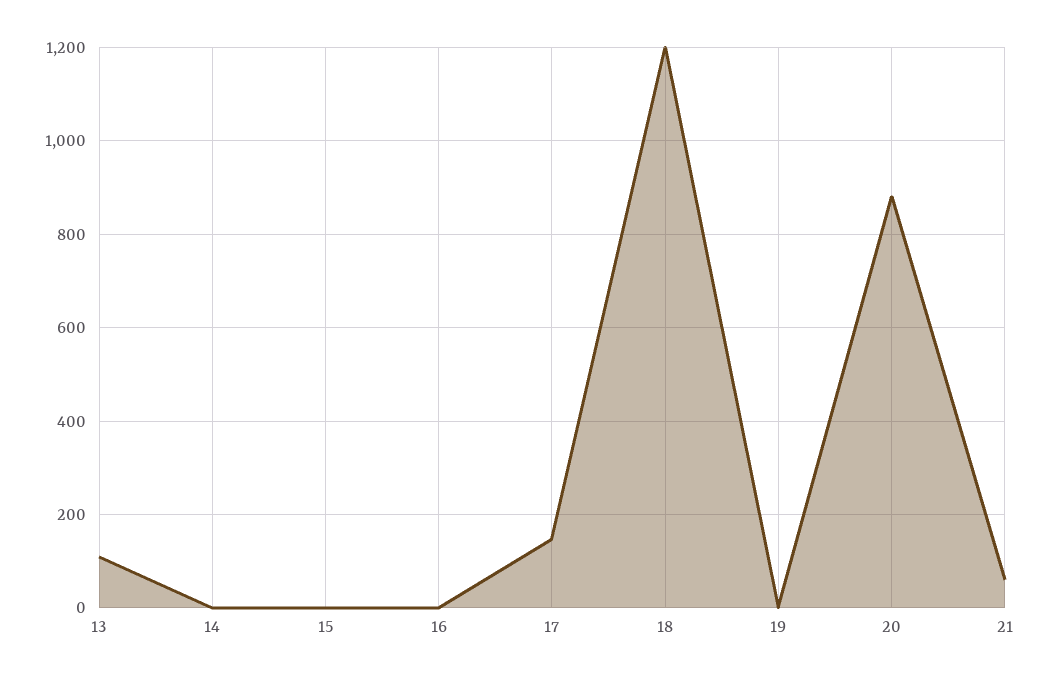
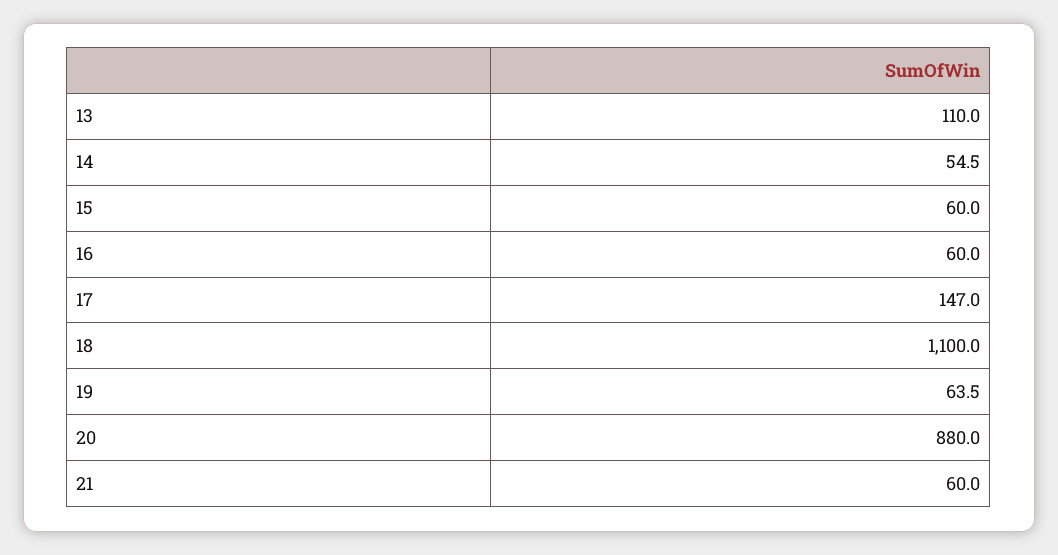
14: 0 -> 54.5
15: 0 -> 60
16: 0 -> 60
18: 1200 -> 1100
19: 0 -> 63.5

